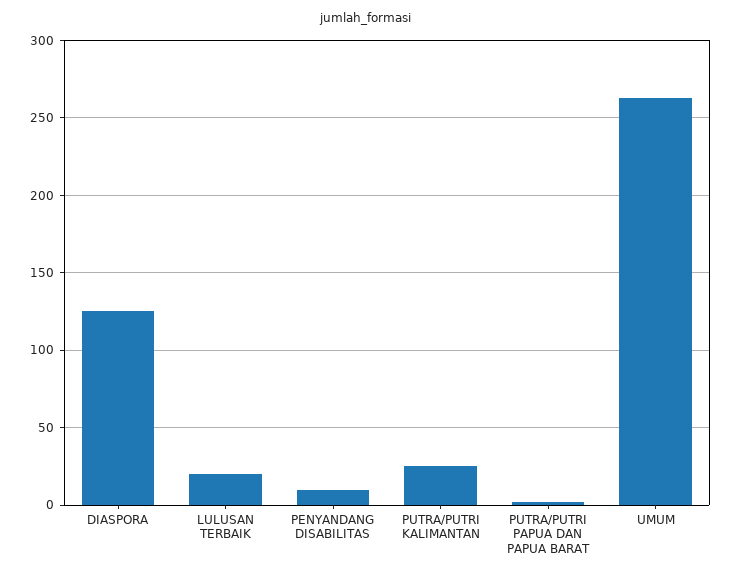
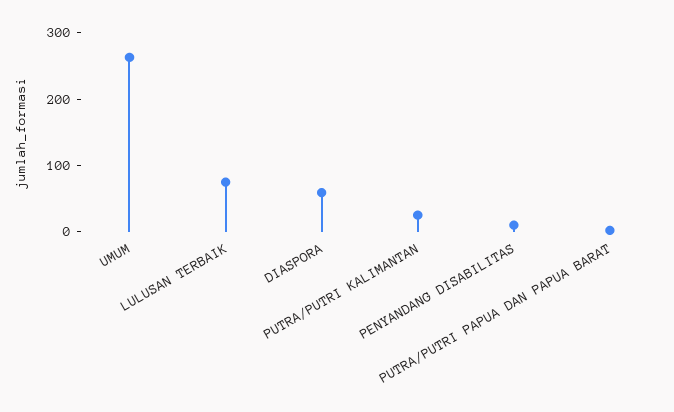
DIASPORA: 125 -> 60
LULUSAN TERBAIK: 20 -> 80

